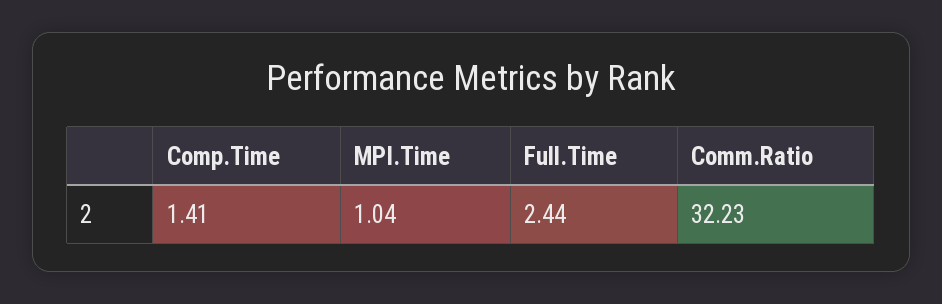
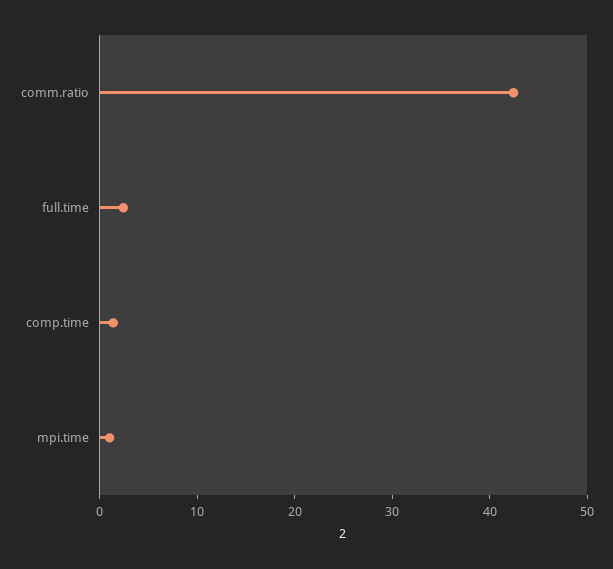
Comm.Ratio: 32.23 -> 42

